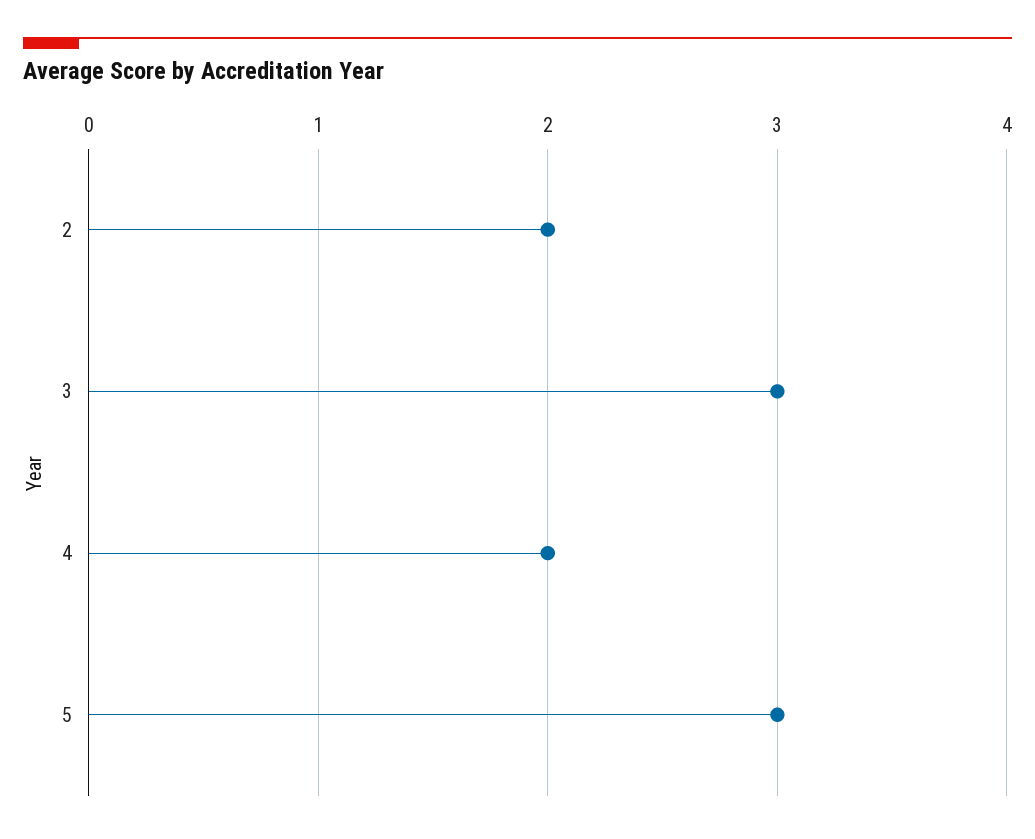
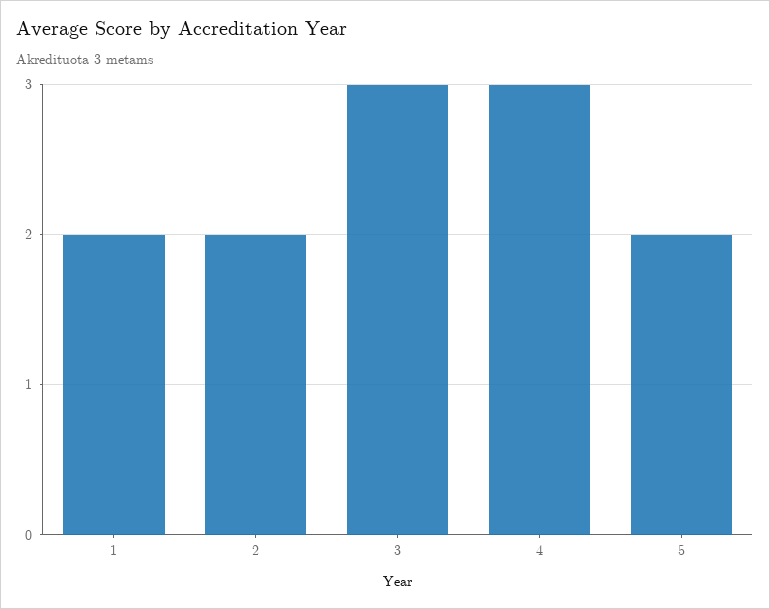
4: 2 -> 3
5: 3 -> 2
1: none -> 2

